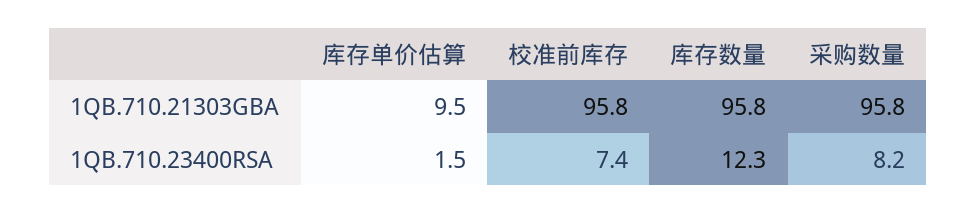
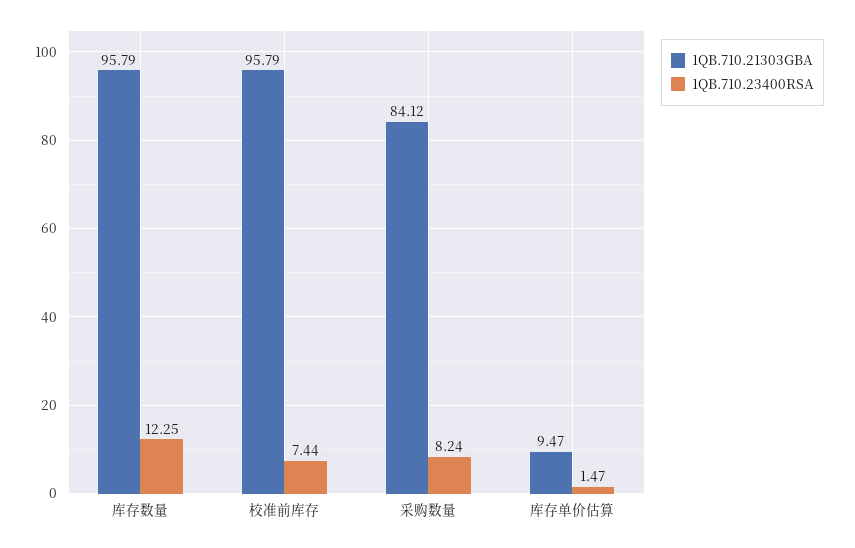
1QB.710.21303GBA, 采购数量: 95.8 -> 84.12

